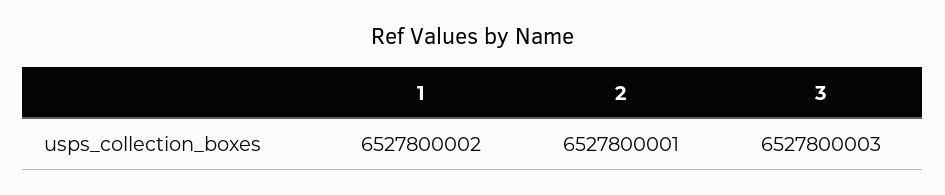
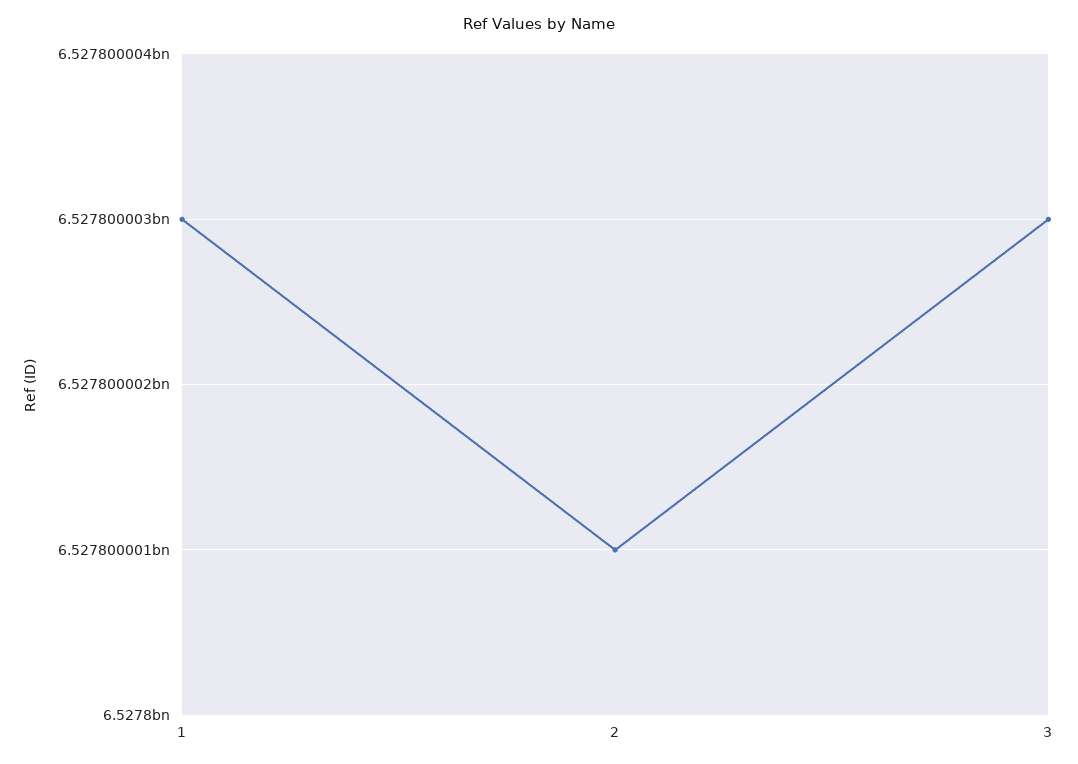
1: 6527800002 -> 6527800003

